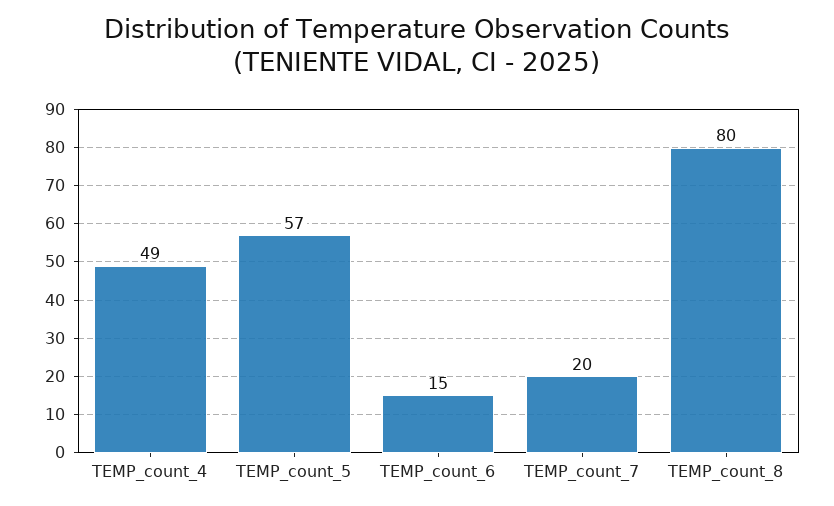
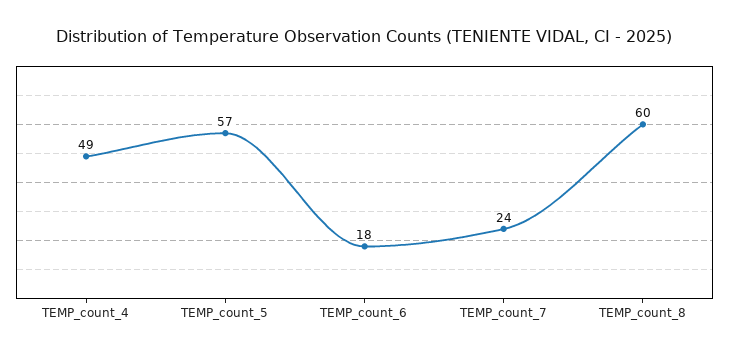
TEMP_count_6: 15 -> 18
TEMP_count_7: 20 -> 24
TEMP_count_8: 80 -> 60

